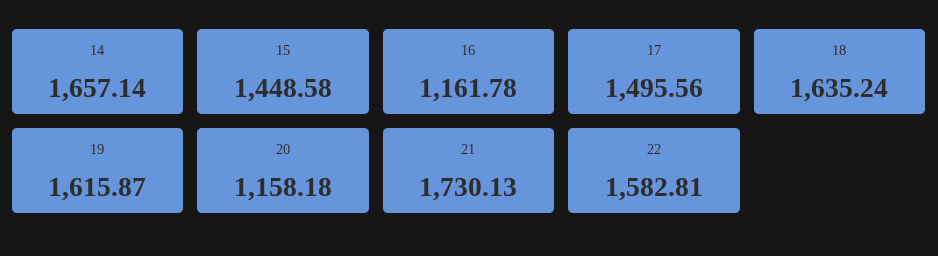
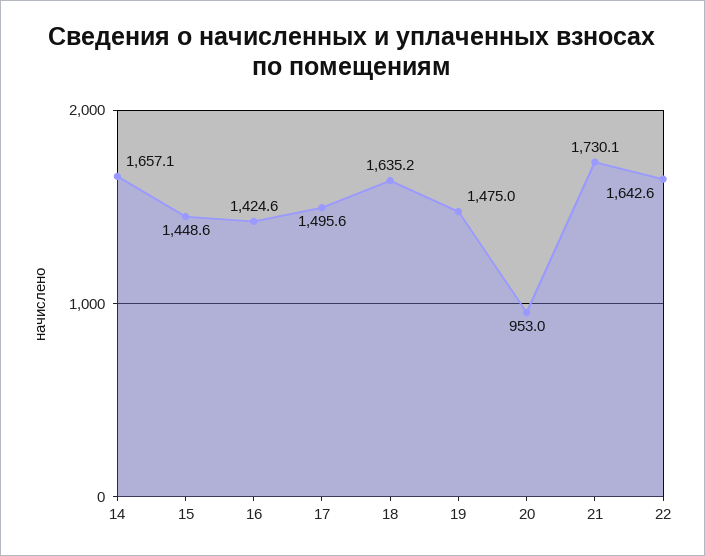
16: 1161.78 -> 1424.6
19: 1615.87 -> 1475
20: 1158.18 -> 953
22: 1582.81 -> 1642.6

